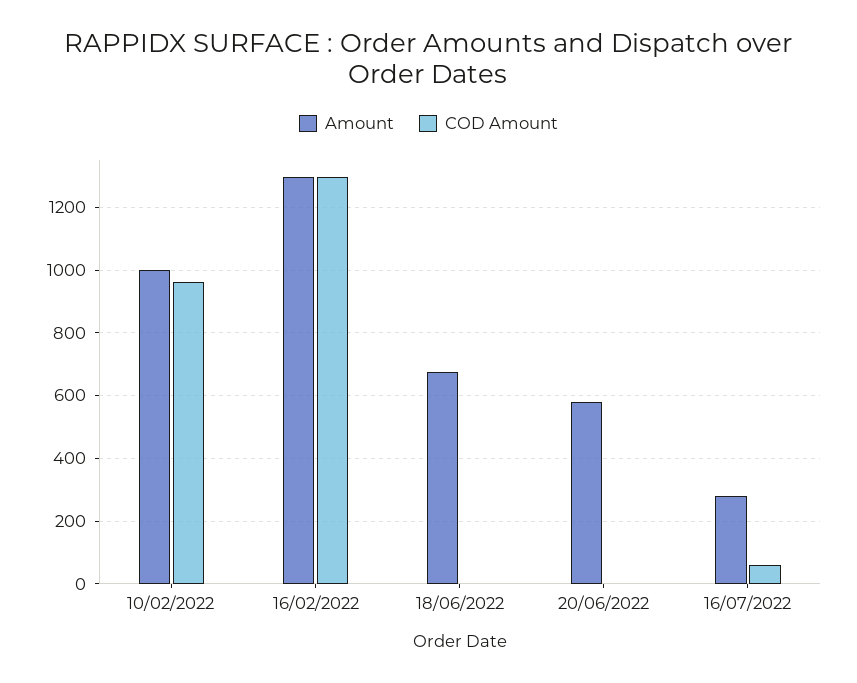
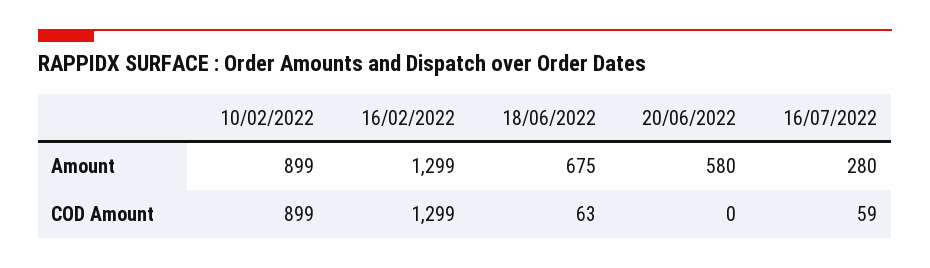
Amount, 10/02/2022: 1000 -> 899
COD Amount, 10/02/2022: 960 -> 899
COD Amount, 18/06/2022: 0 -> 63

